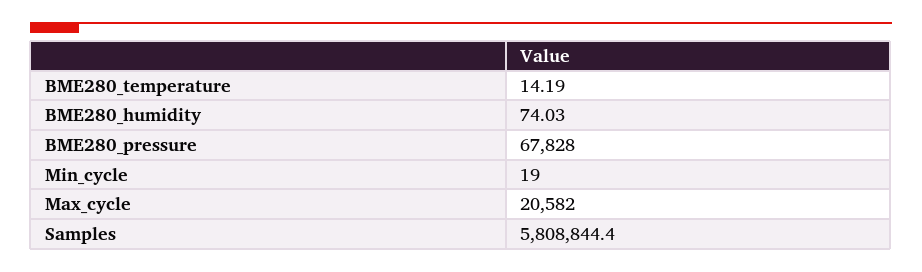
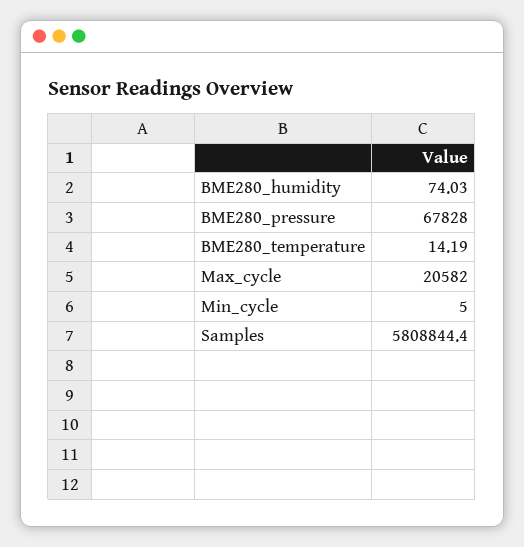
Min_cycle: 19 -> 5

